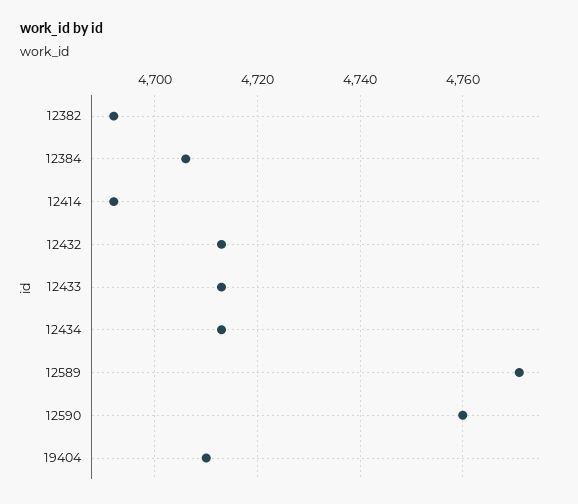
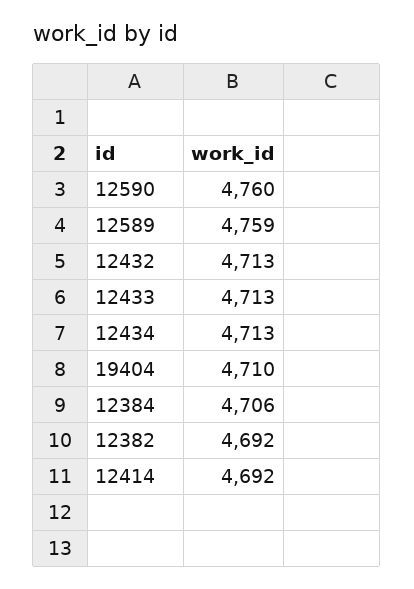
12589: 4770 -> 4759

